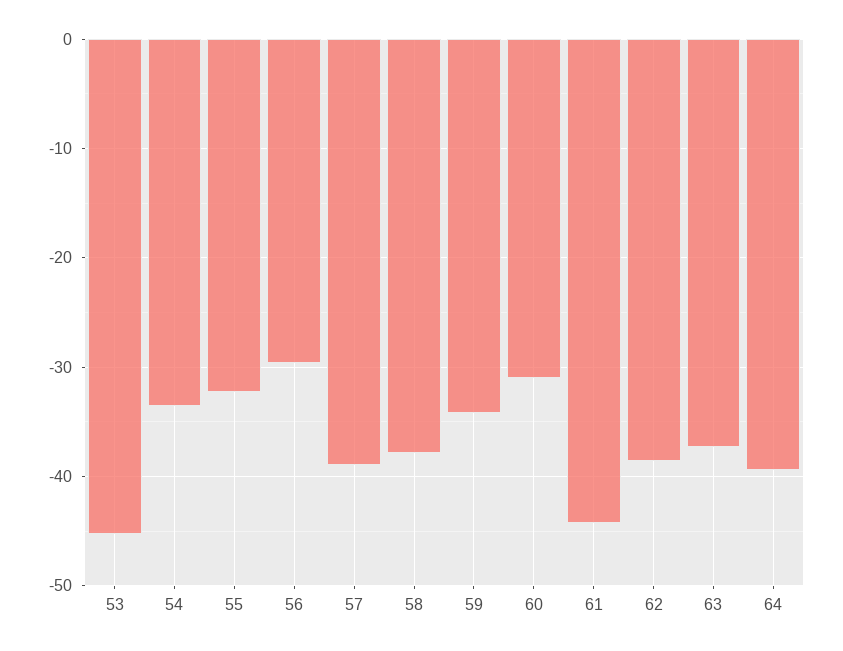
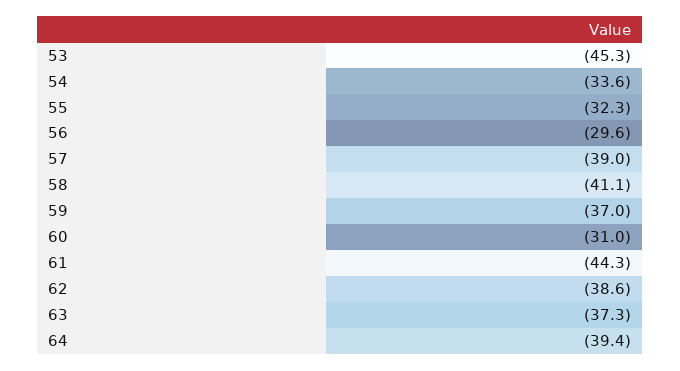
58: -38 -> -41.1
59: -34 -> -37

